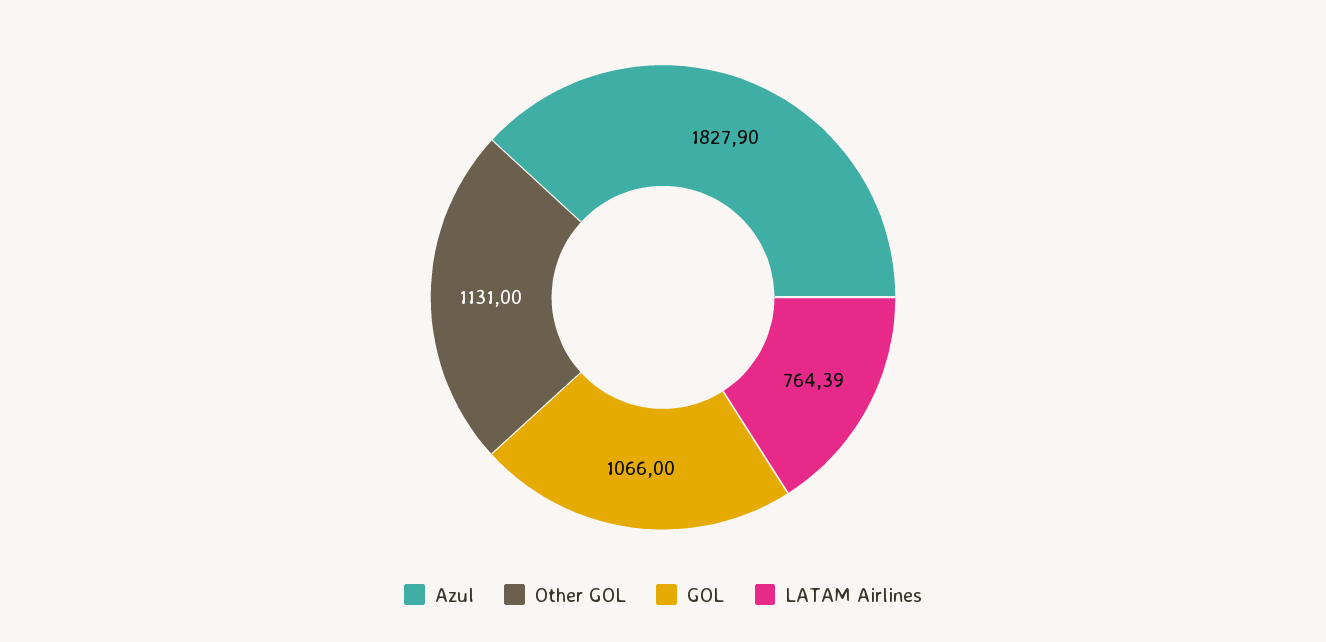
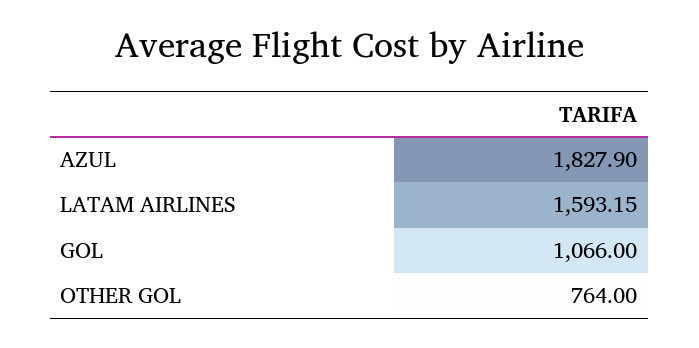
Other GOL: 1131 -> 764
LATAM Airlines: 764.39 -> 1593.15

